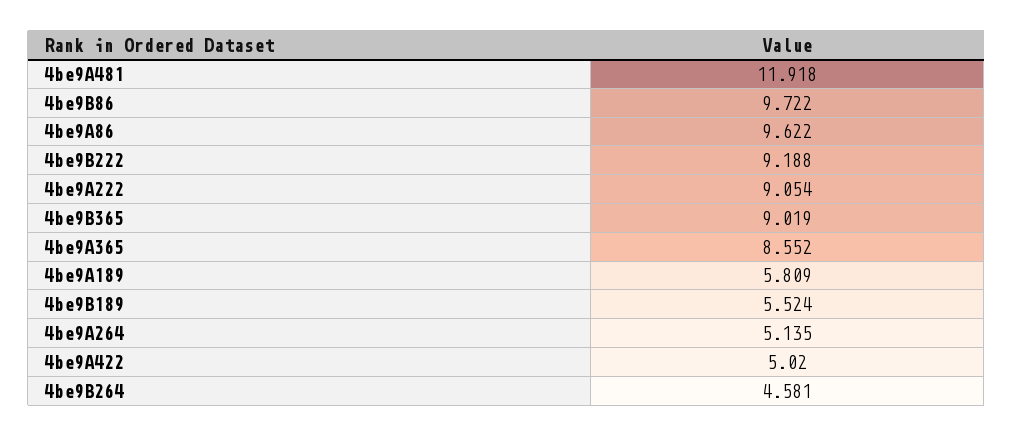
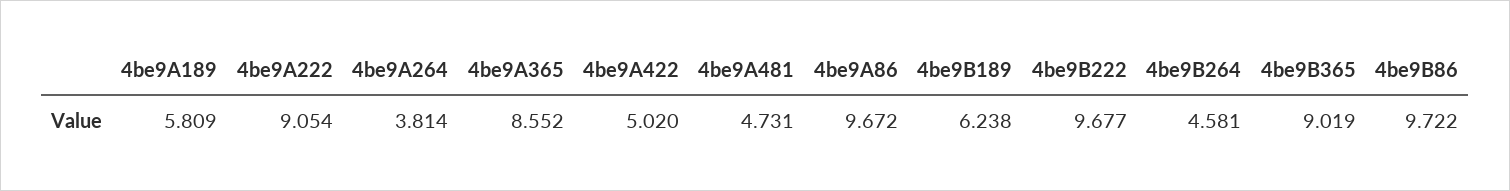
4be9A481: 11.918 -> 4.731
4be9A86: 9.622 -> 9.672
4be9B222: 9.188 -> 9.677
4be9B189: 5.524 -> 6.238
4be9A264: 5.135 -> 3.814

